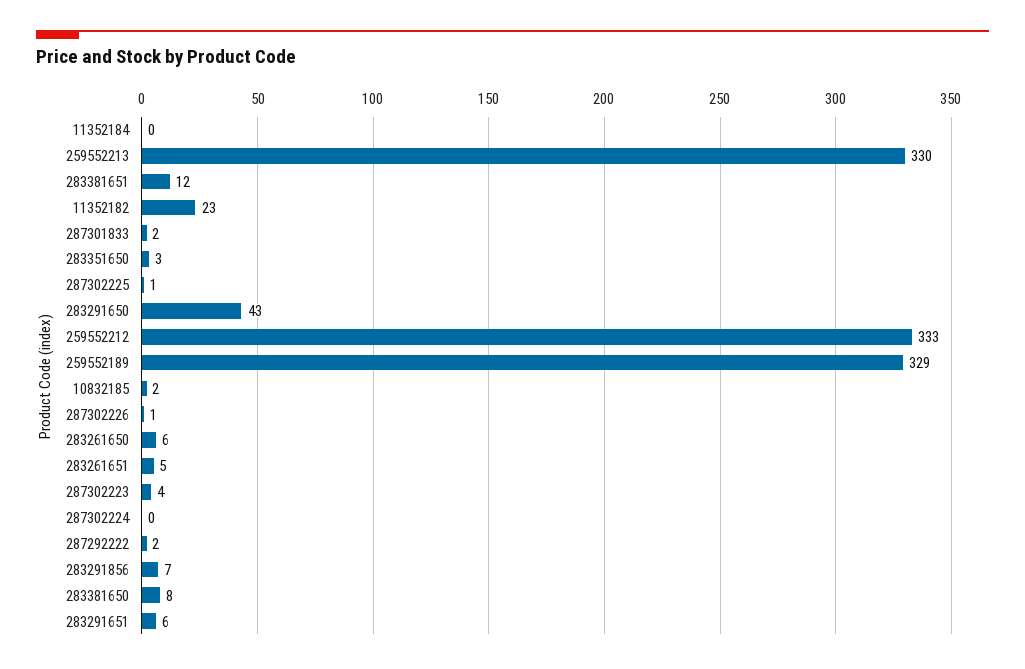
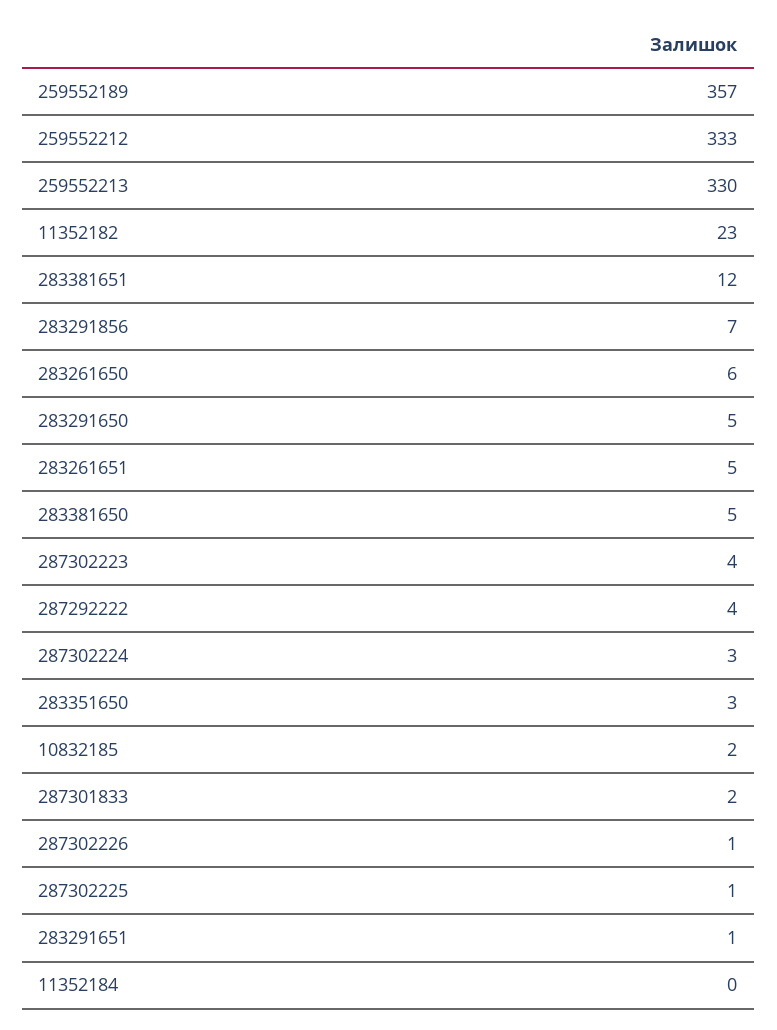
283291650: 43 -> 5
259552189: 329 -> 357
287302224: 0 -> 3
287292222: 2 -> 4
283381650: 8 -> 5
283291651: 6 -> 1

